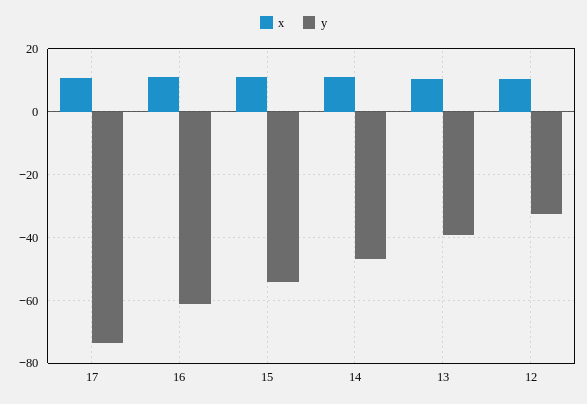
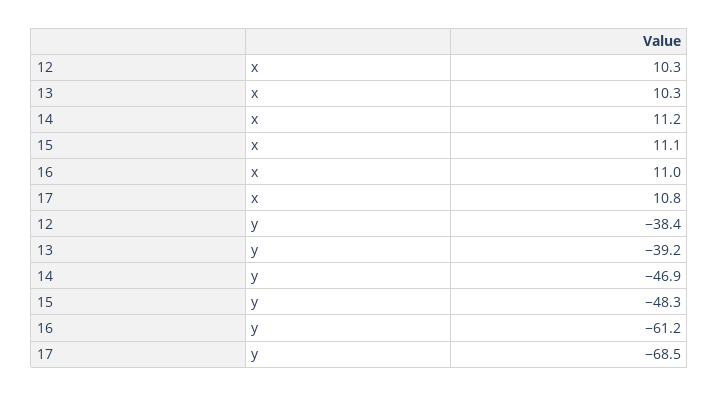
y, 17: -74 -> -68.5
y, 15: -54 -> -48.3
y, 12: -32 -> -38.4

